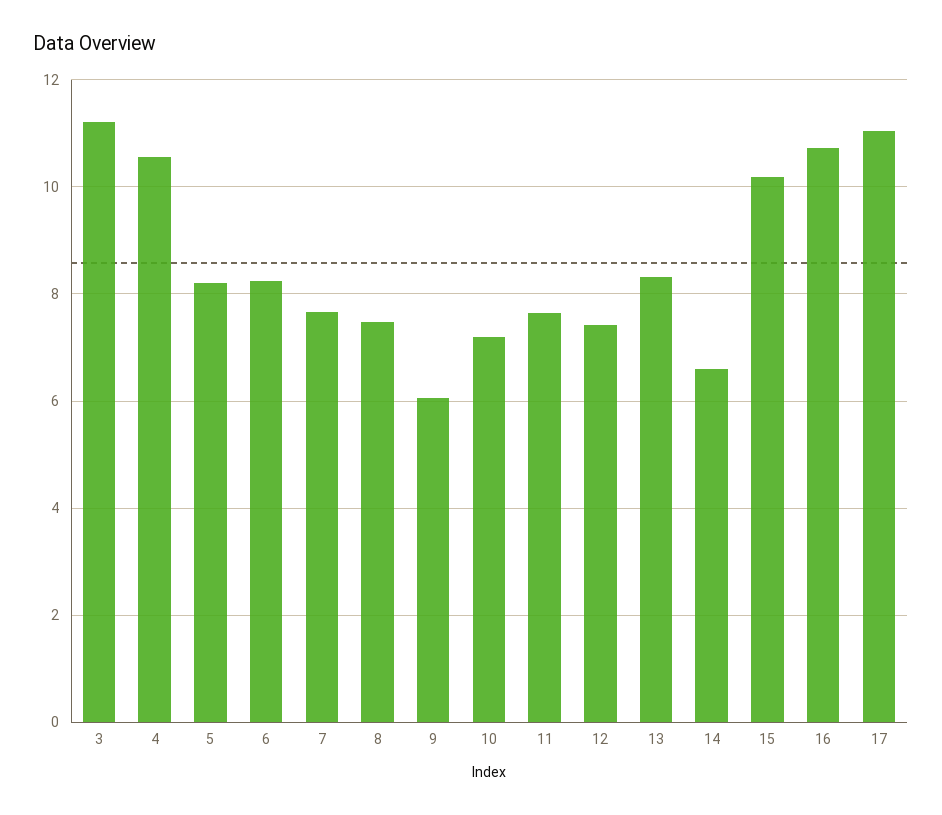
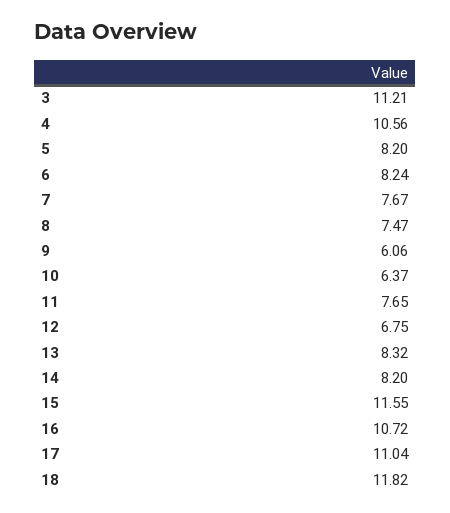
10: 7.2 -> 6.37
12: 7.4 -> 6.75
14: 6.6 -> 8.2
15: 10.2 -> 11.55
18: none -> 11.82

